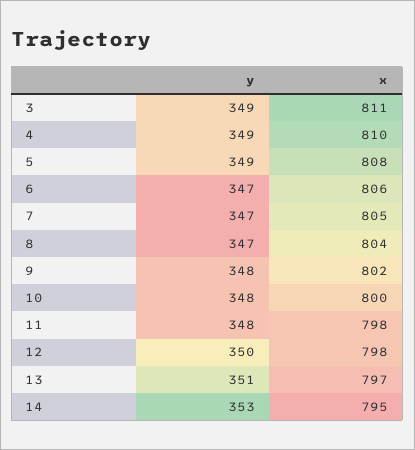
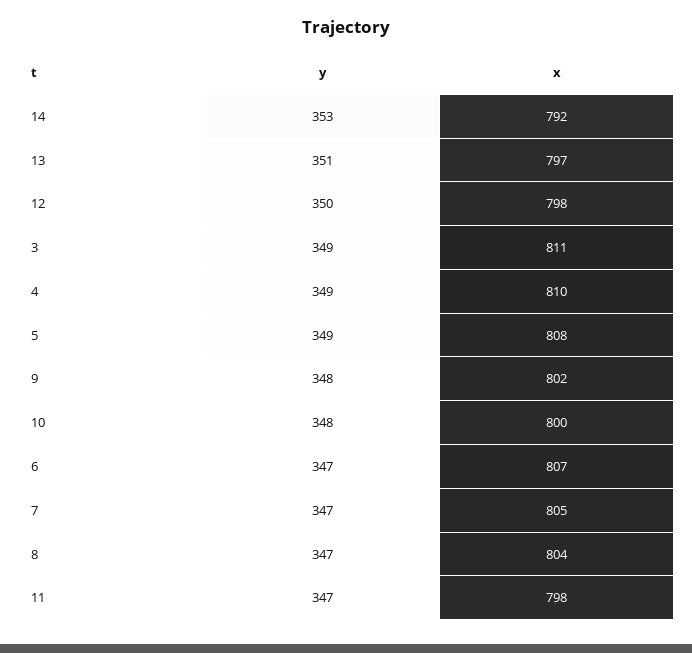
x, 6: 806 -> 807
y, 11: 348 -> 347
x, 14: 795 -> 792

